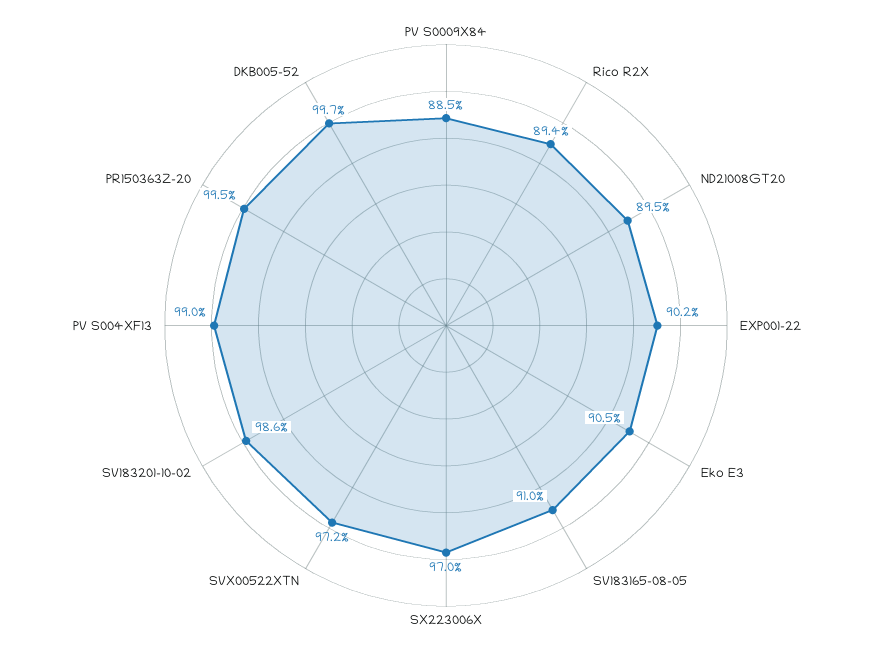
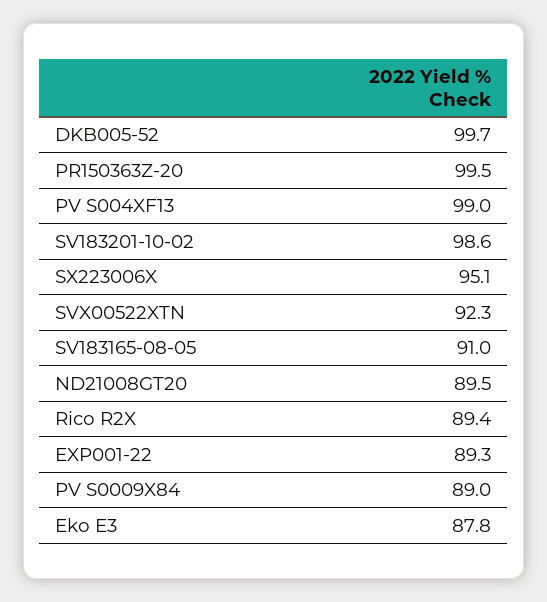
PV S0009X84: 88.5 -> 89
EXP001-22: 90.2 -> 89.3
Eko E3: 90.5 -> 87.8
SX223006X: 97 -> 95.1
SVX00522XTN: 97.2 -> 92.3

